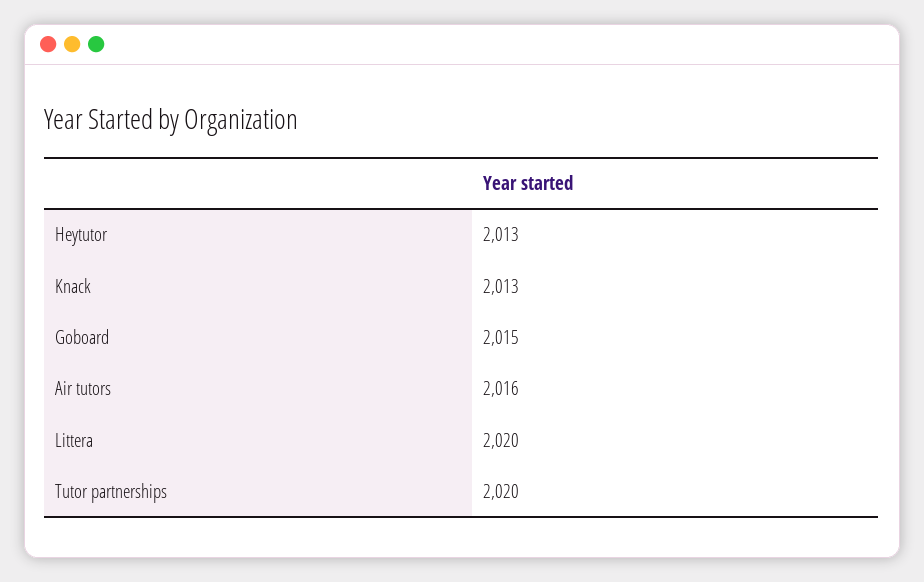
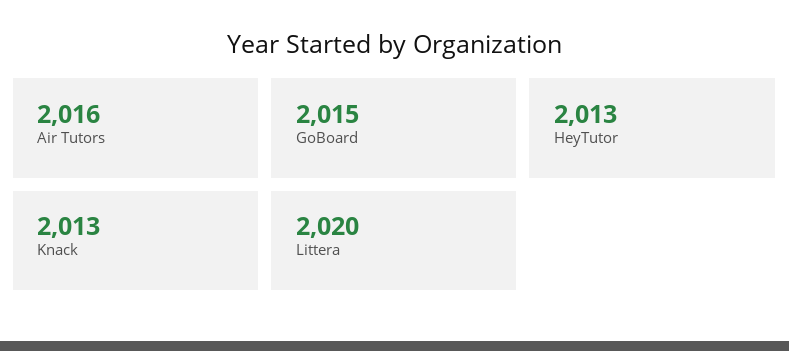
Tutor partnerships: 2020 -> none

